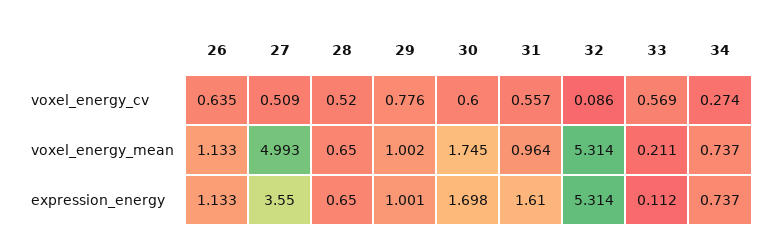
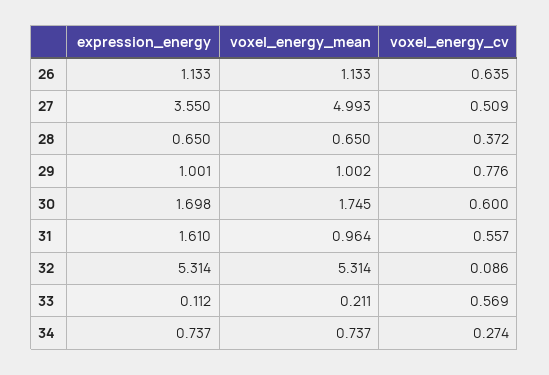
28, voxel_energy_cv: 0.52 -> 0.372

